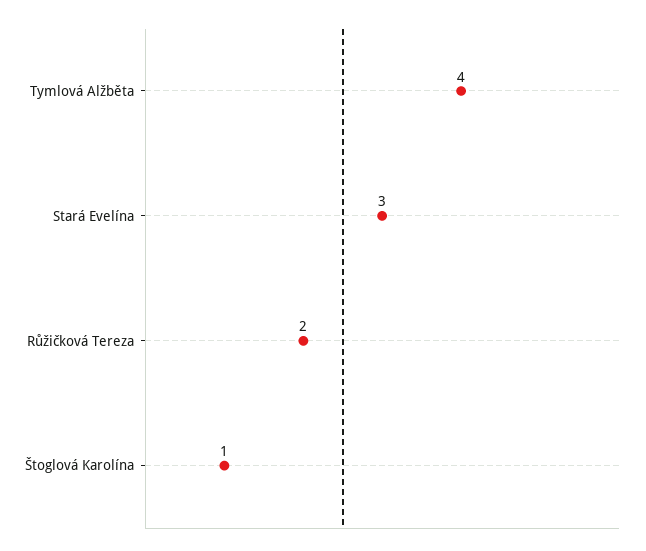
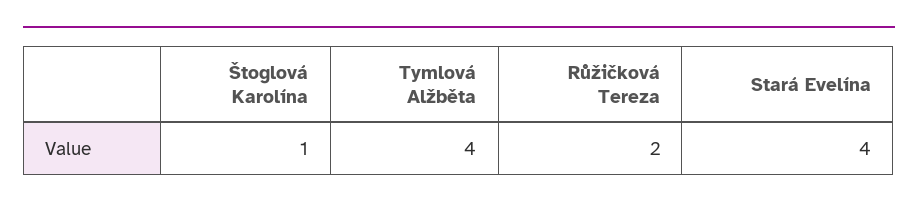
Stará Evelína: 3 -> 4

